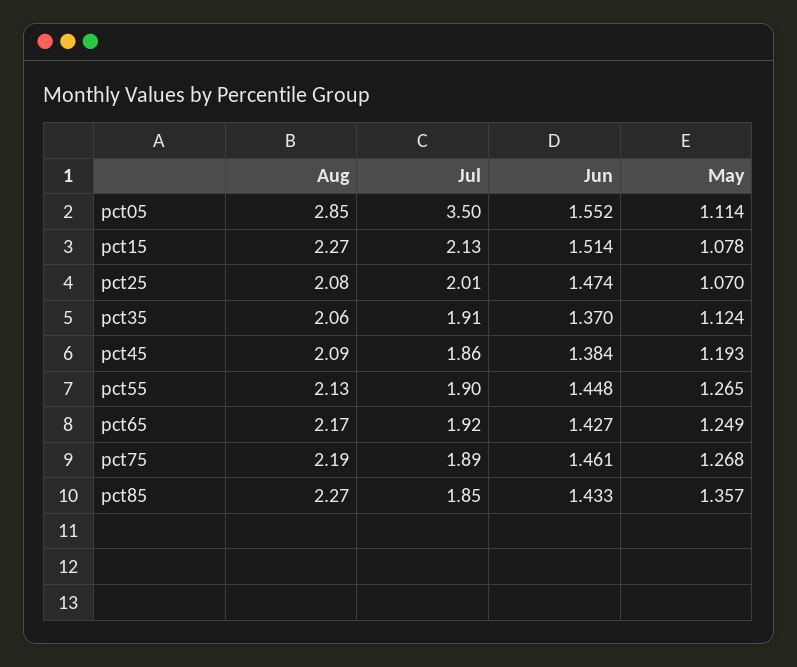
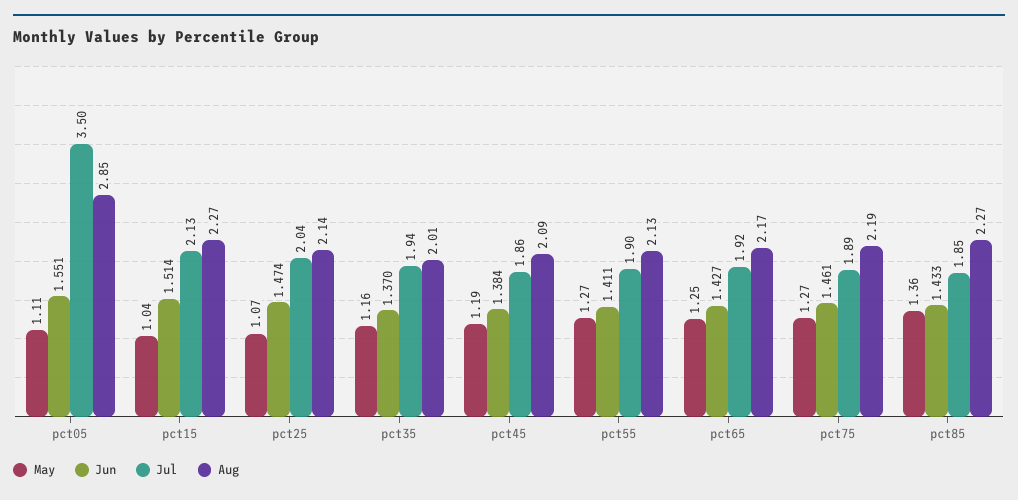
Jun, pct05: 1.552 -> 1.551
May, pct15: 1.078 -> 1.04
Aug, pct25: 2.08 -> 2.14
Jul, pct25: 2.01 -> 2.04
Aug, pct35: 2.06 -> 2.01
Jul, pct35: 1.91 -> 1.94
May, pct35: 1.124 -> 1.16
Jun, pct55: 1.448 -> 1.411

